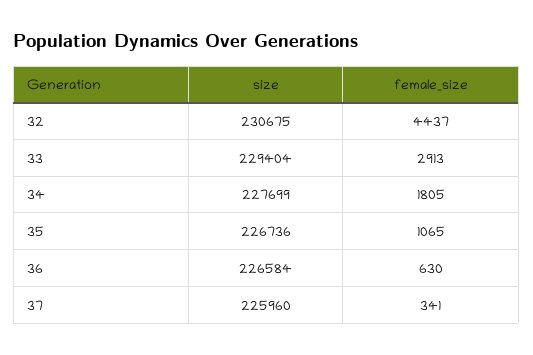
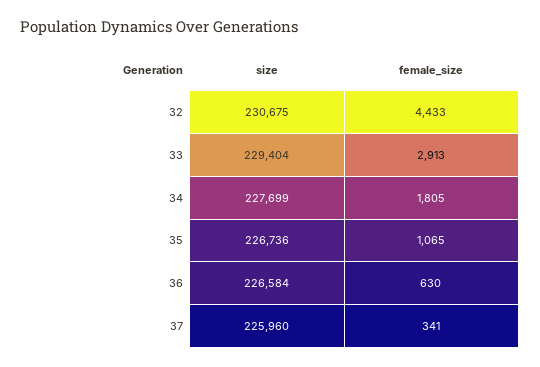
female_size, 32: 4437 -> 4433

